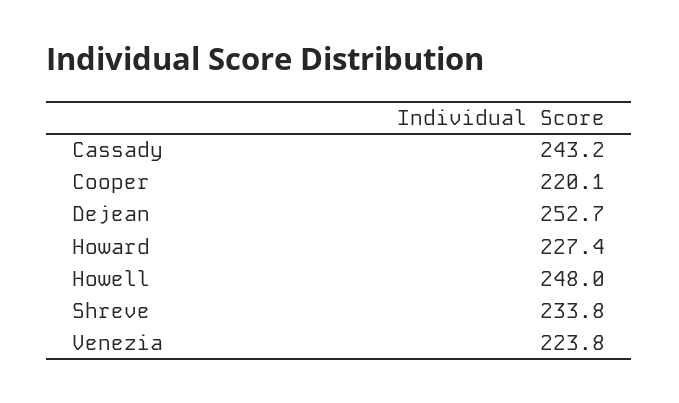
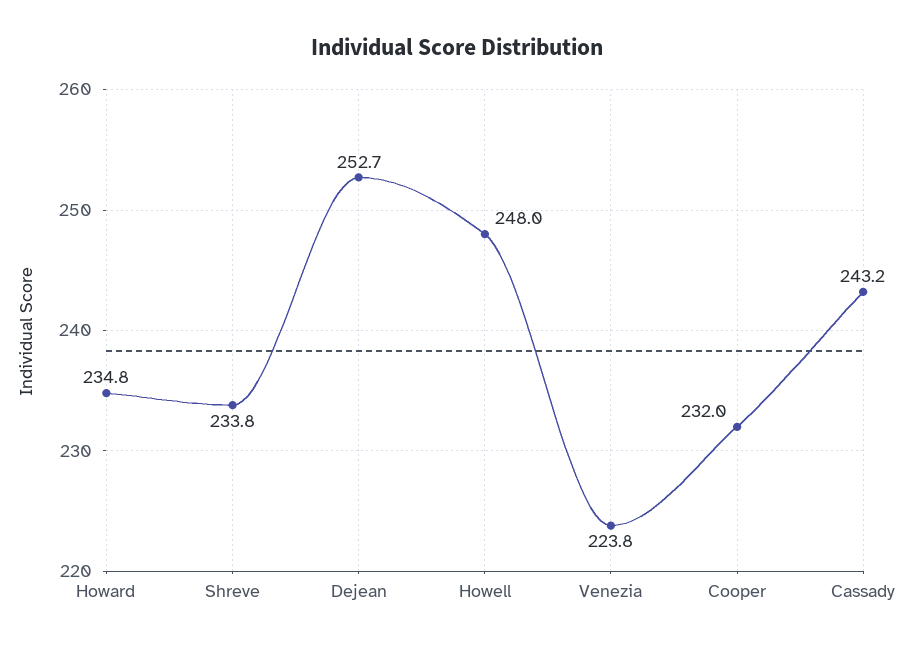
Cooper: 220.1 -> 232
Howard: 227.4 -> 234.8

